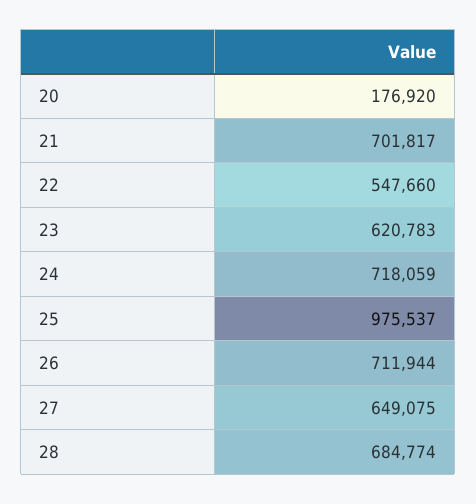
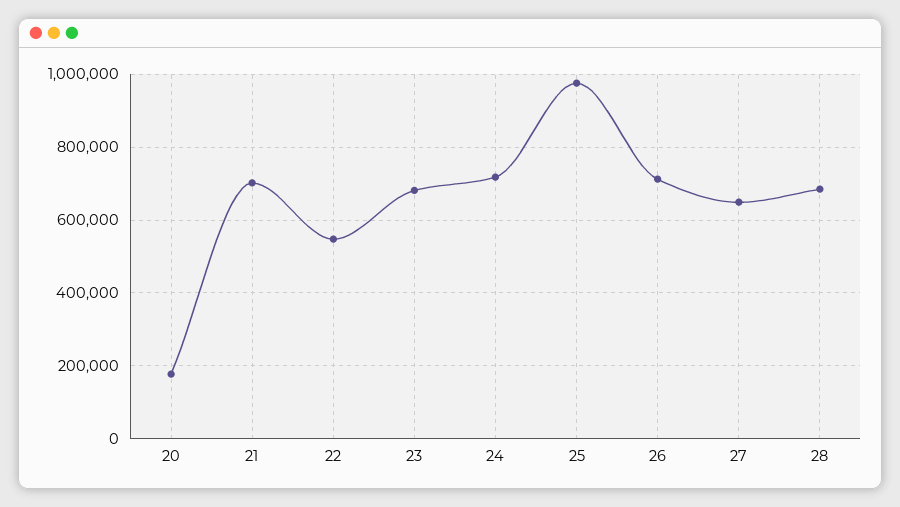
23: 620783 -> 680000

